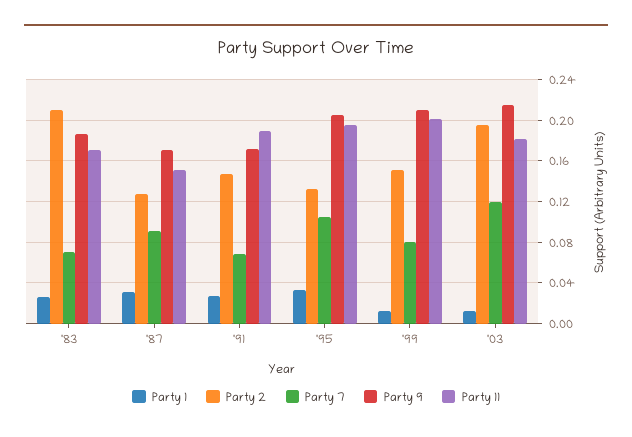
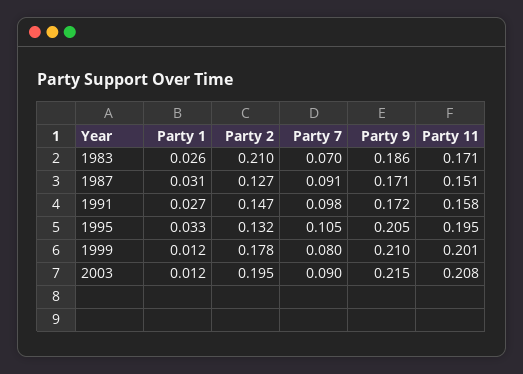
Party 7, '91: 0.07 -> 0.098
Party 11, '91: 0.19 -> 0.158
Party 2, '99: 0.15 -> 0.178
Party 7, '03: 0.12 -> 0.09
Party 11, '03: 0.18 -> 0.208

